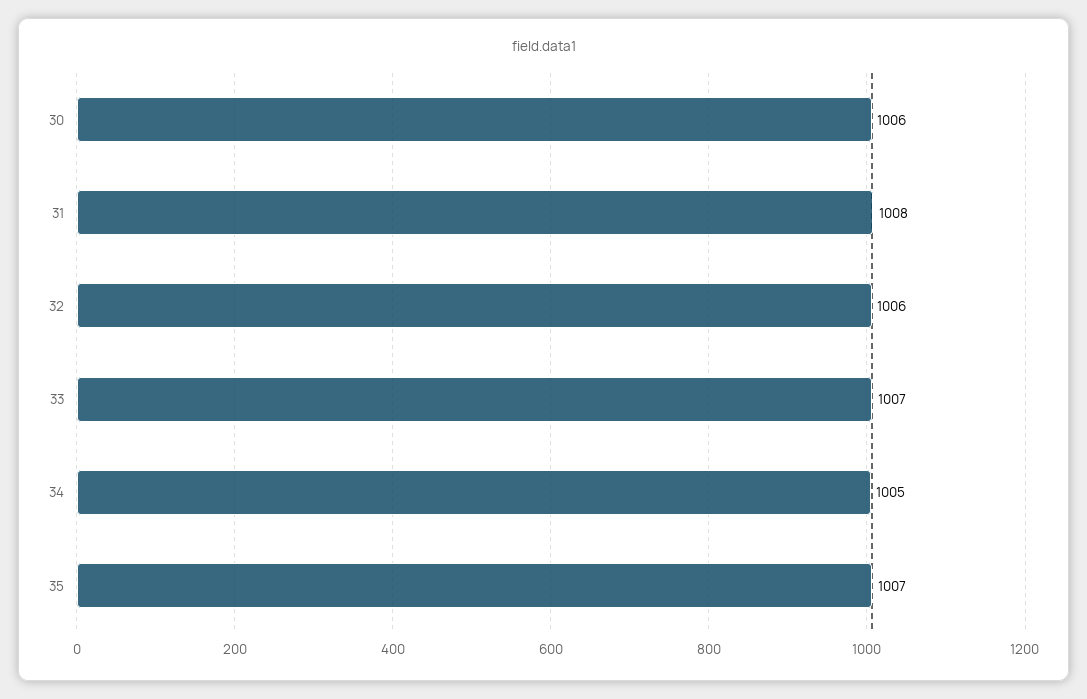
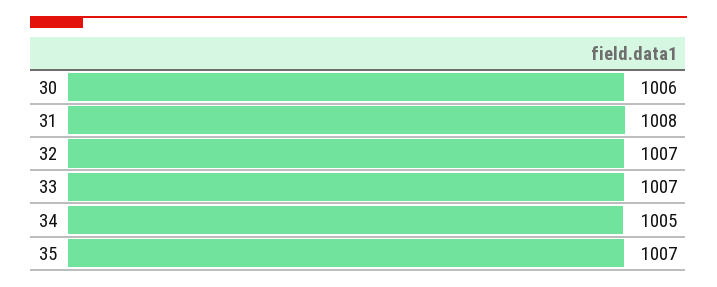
32: 1006 -> 1007

